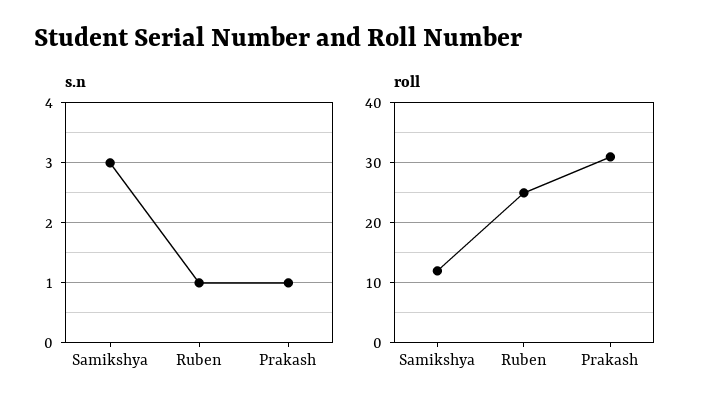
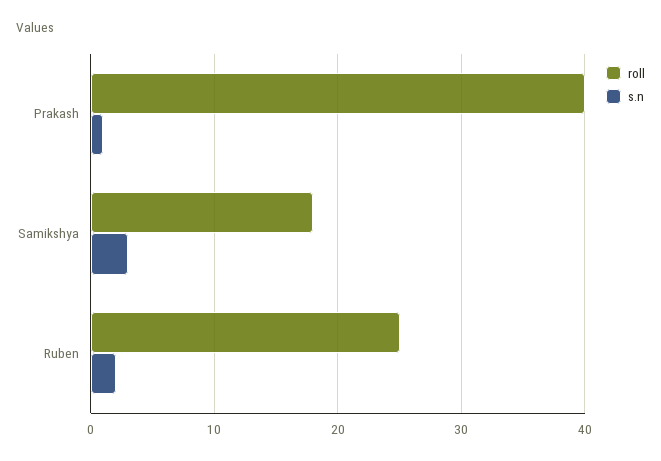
s.n, Ruben: 1 -> 2
roll, Samikshya: 12 -> 18
roll, Prakash: 31 -> 40

